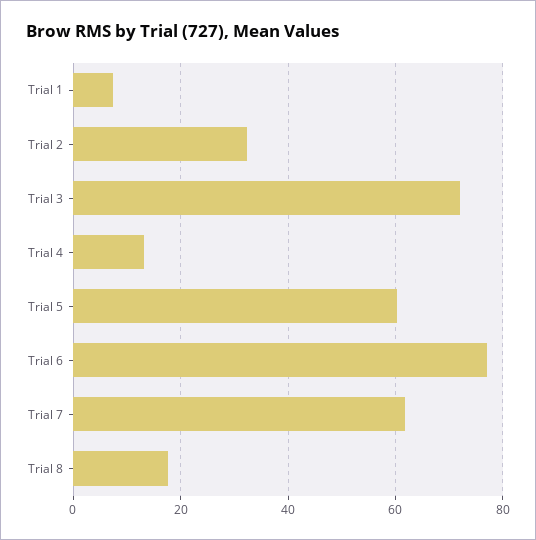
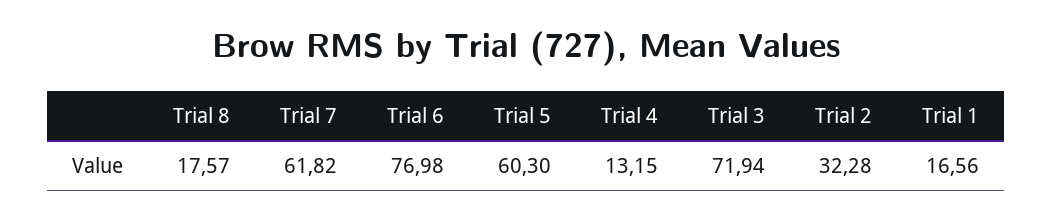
Trial 1: 8 -> 16.56

